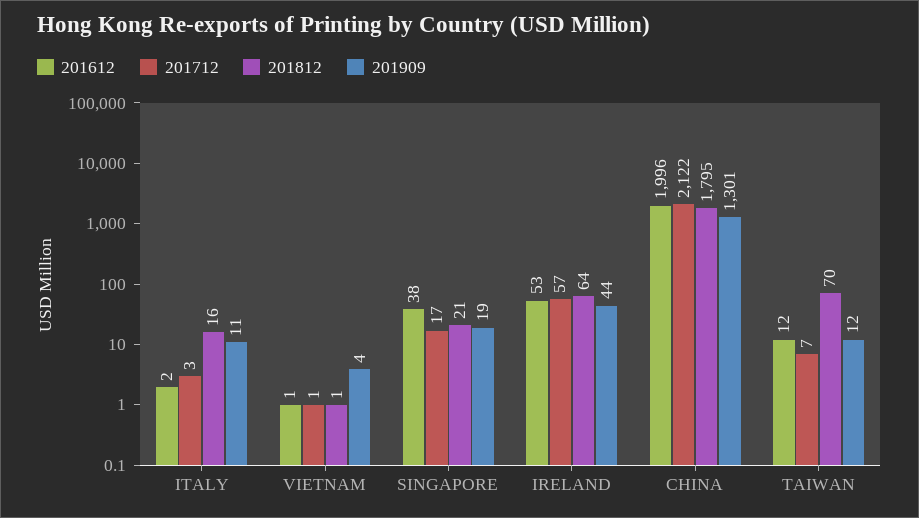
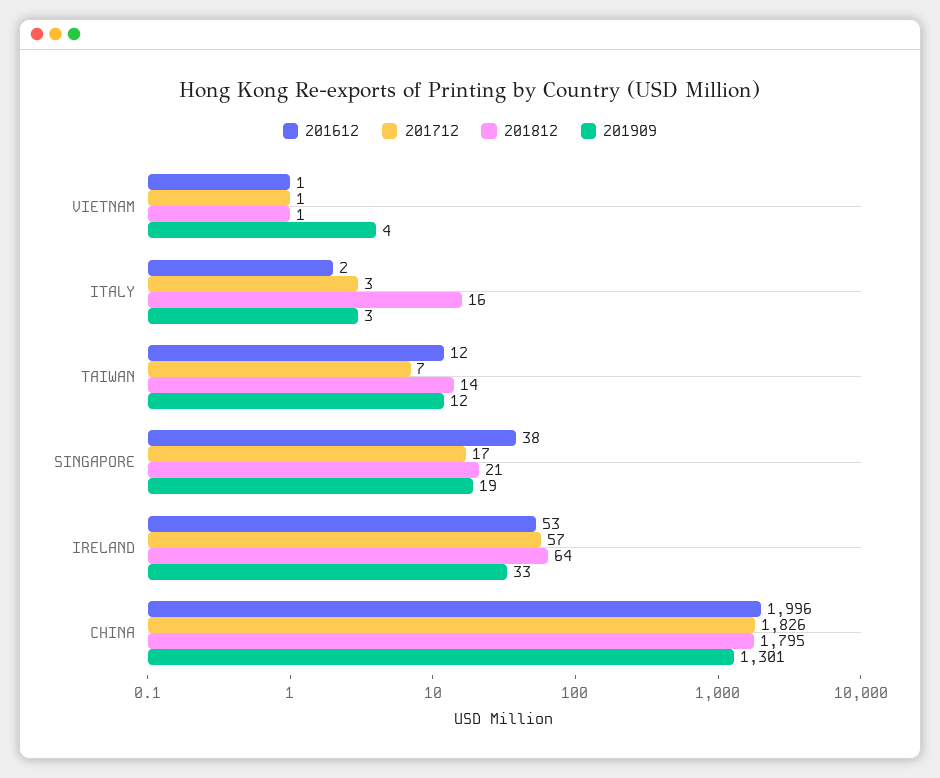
201909, ITALY: 11 -> 3
201909, IRELAND: 44 -> 33
201712, CHINA: 2122 -> 1826
201812, TAIWAN: 70 -> 14

